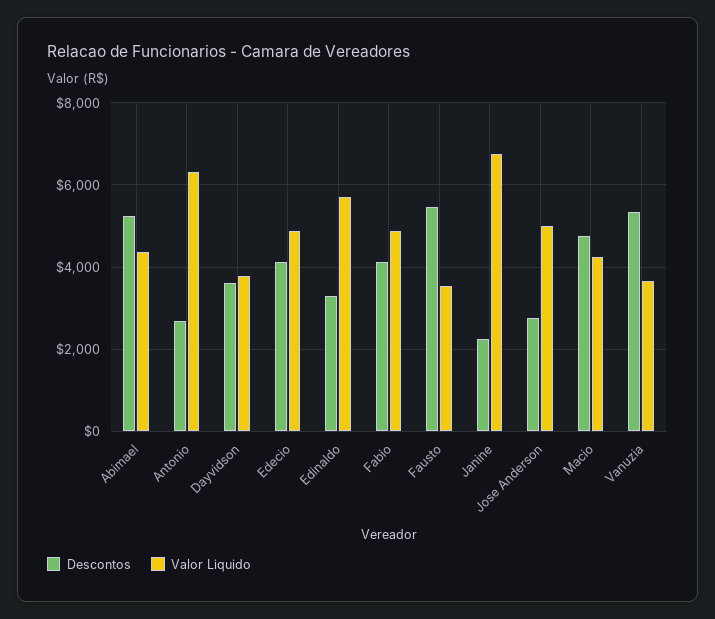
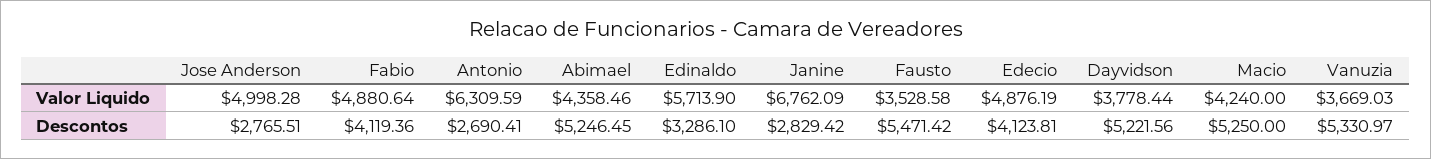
Descontos, Dayvidson: 3600 -> 5221.56
Descontos, Janine: 2200 -> 2829.42
Descontos, Macio: 4800 -> 5250

